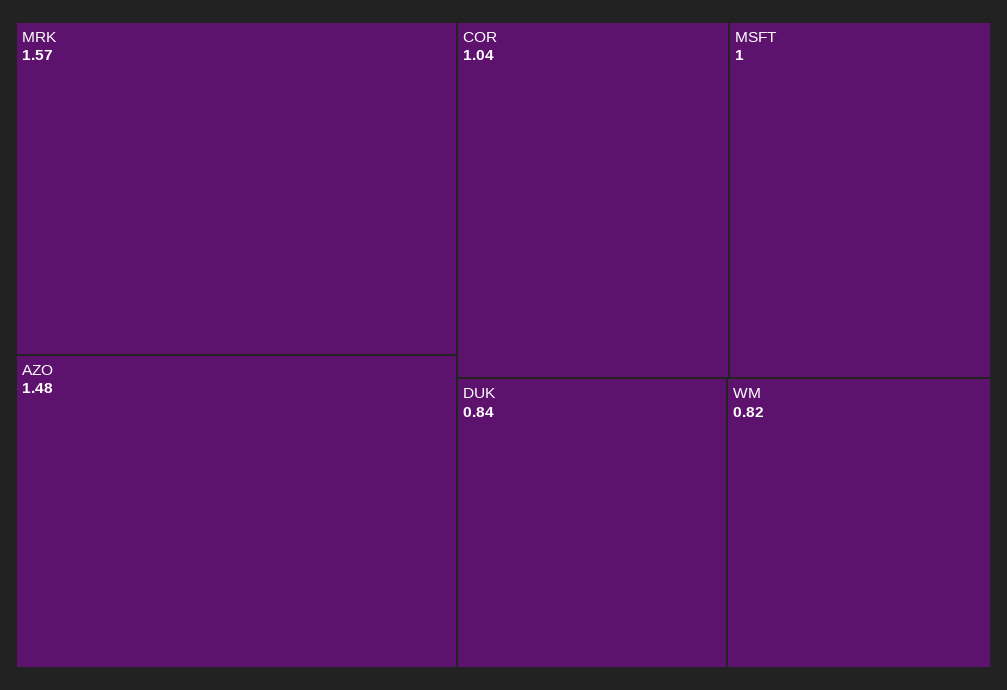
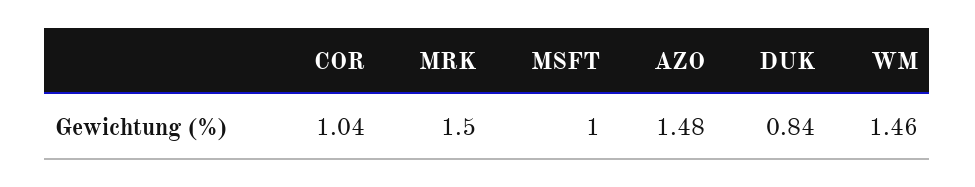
MRK: 1.57 -> 1.5
WM: 0.82 -> 1.46

